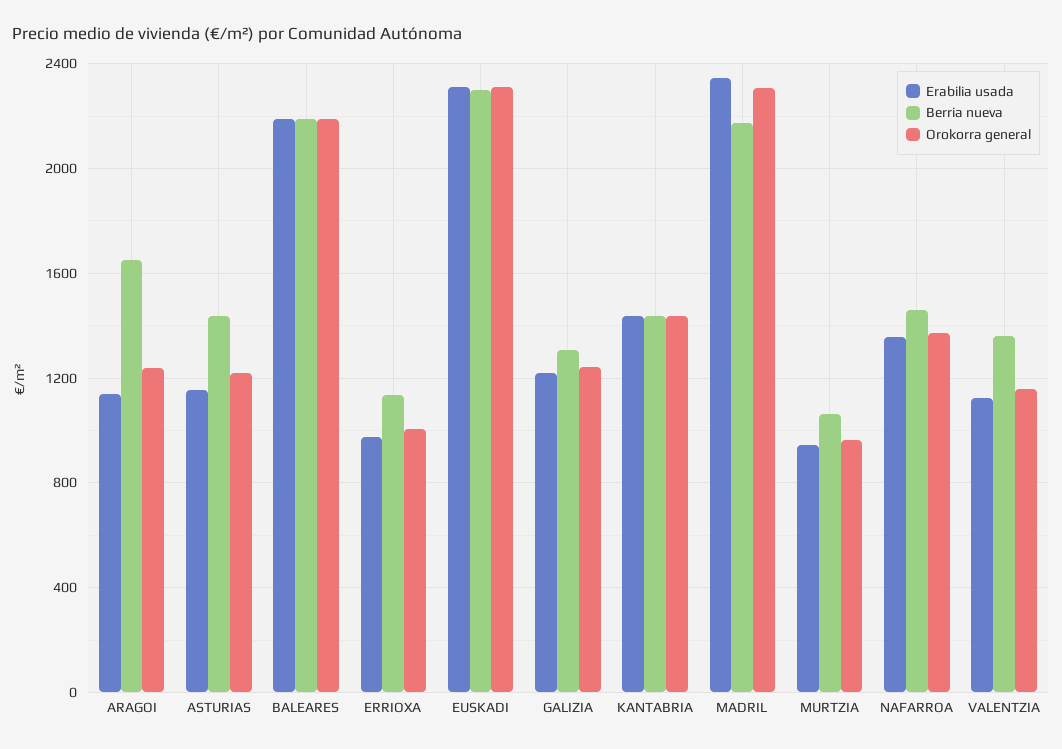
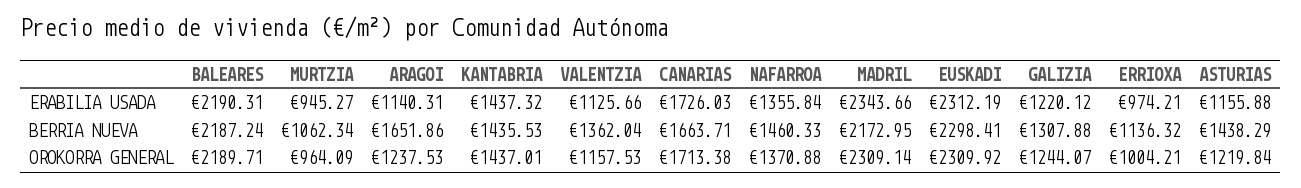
Erabilia usada, CANARIAS: none -> 1726.03
Berria nueva, CANARIAS: none -> 1663.71
Orokorra general, CANARIAS: none -> 1713.38

